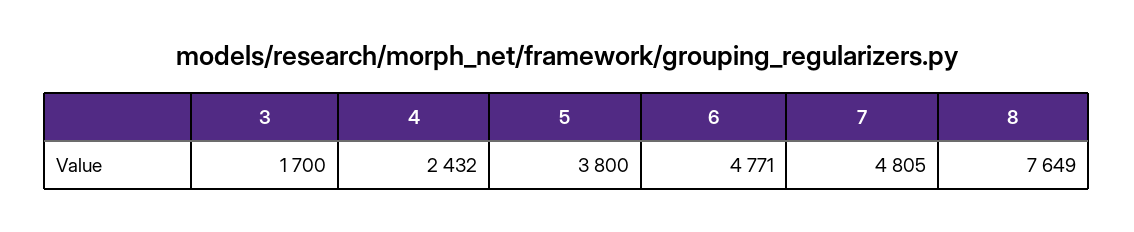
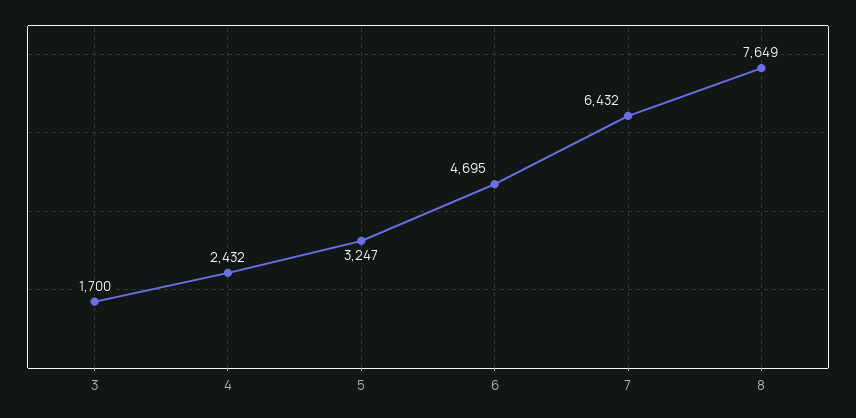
5: 3800 -> 3247
6: 4771 -> 4695
7: 4805 -> 6432

